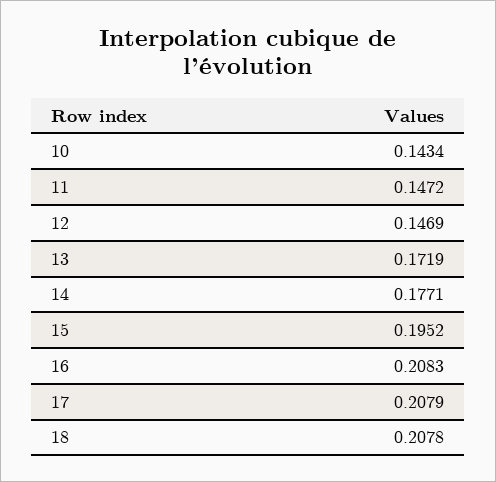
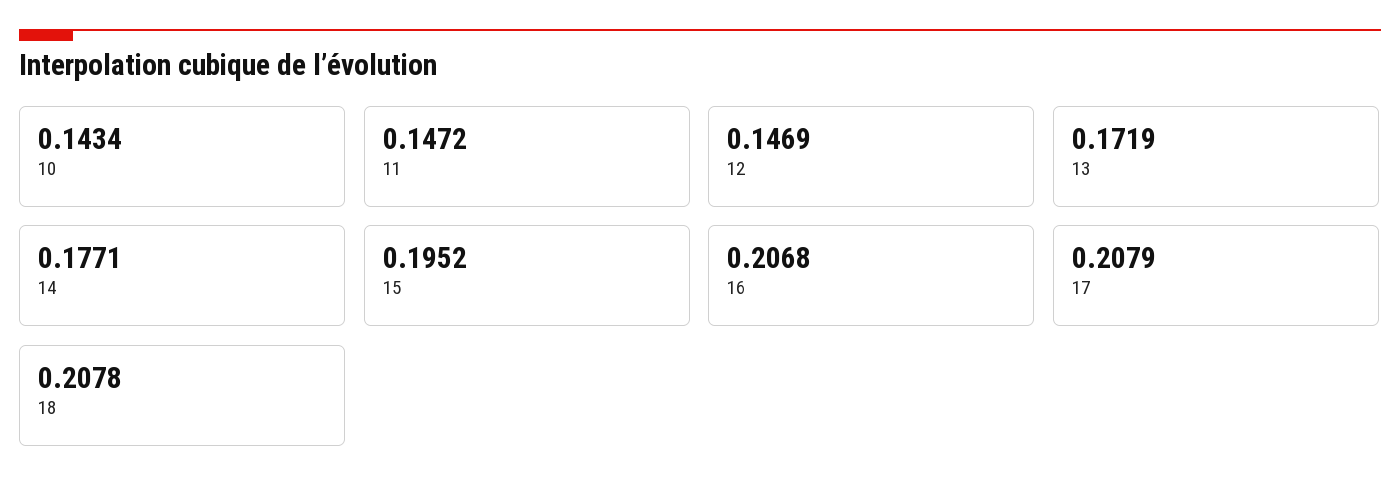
16: 0.2083 -> 0.2068

